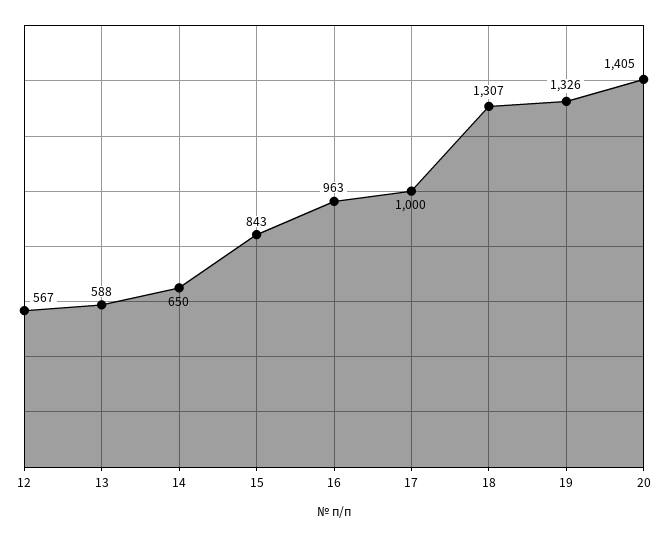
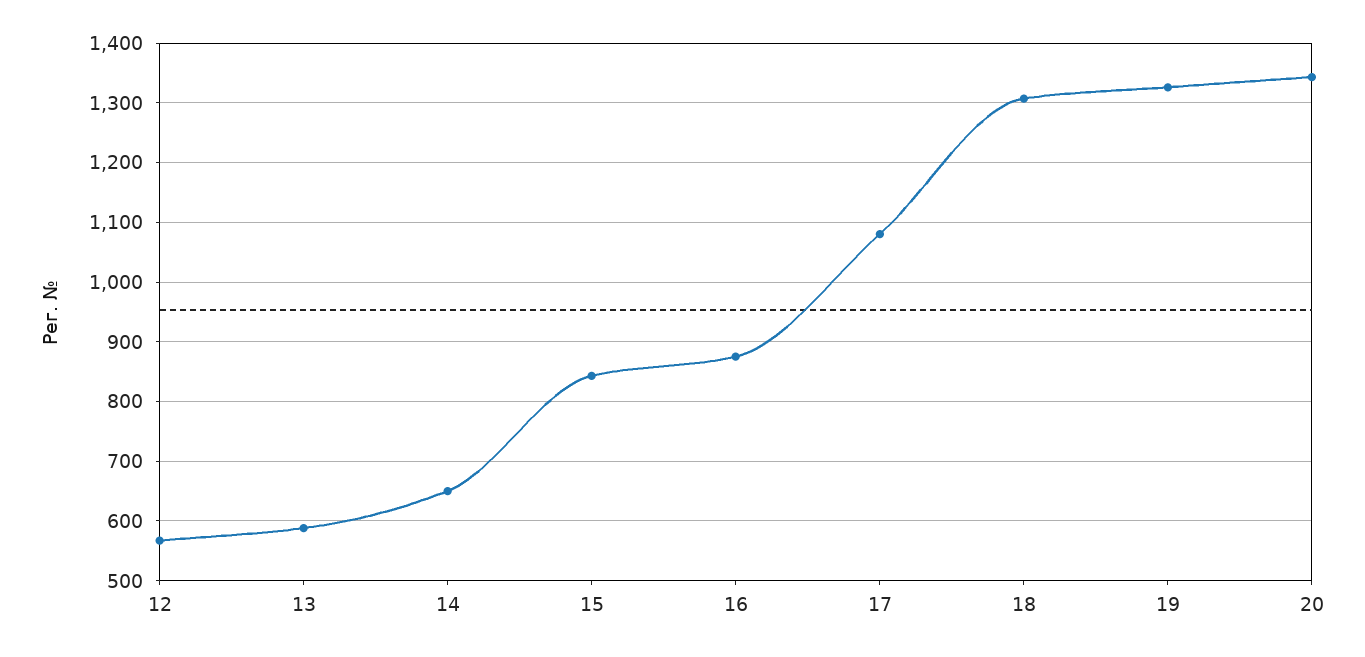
16: 963 -> 880
17: 1000 -> 1080
20: 1405 -> 1340

